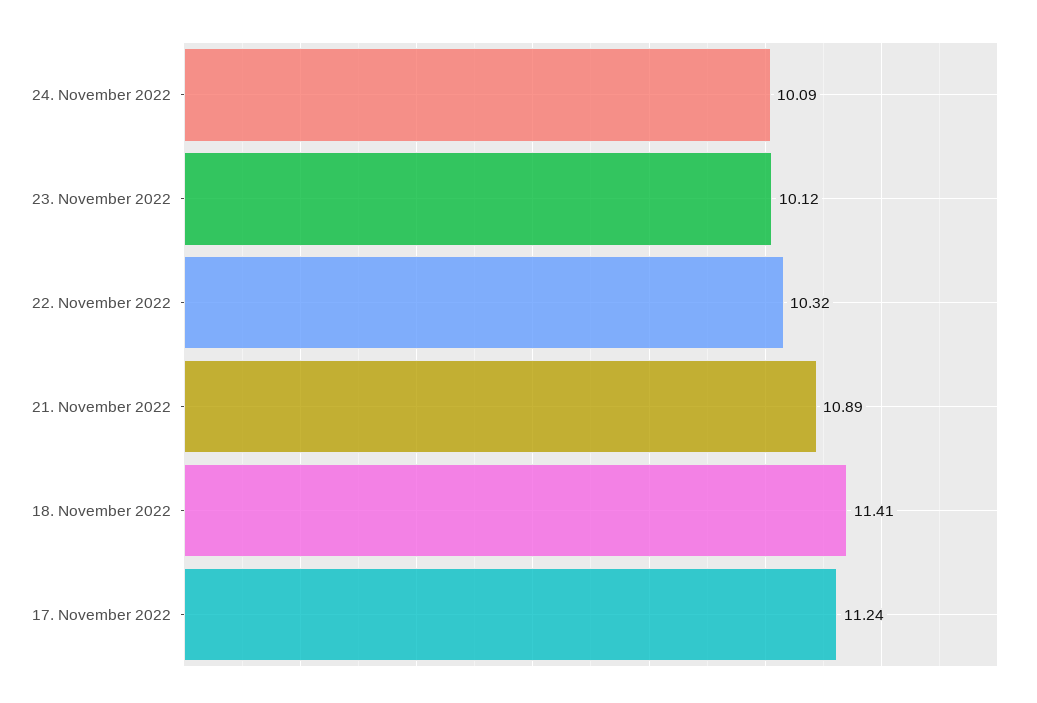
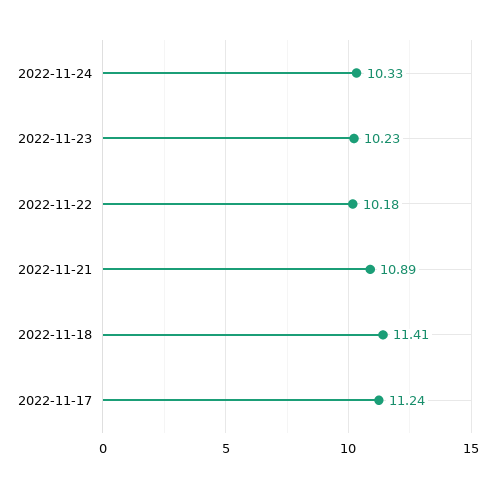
24. November 2022: 10.09 -> 10.33
23. November 2022: 10.12 -> 10.23
22. November 2022: 10.32 -> 10.18

